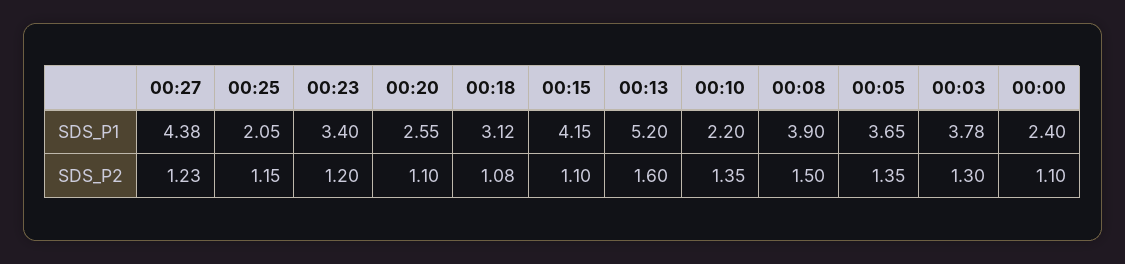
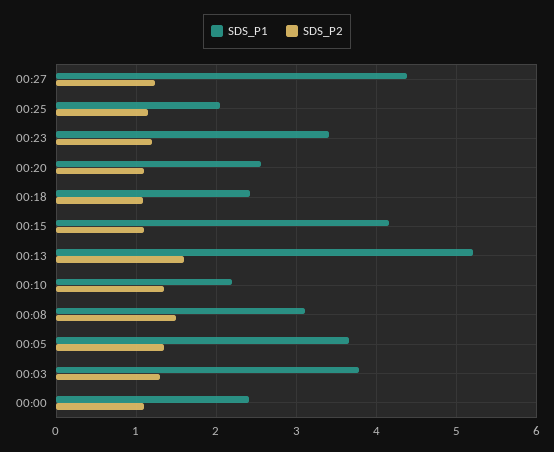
SDS_P1, 00:18: 3.12 -> 2.4
SDS_P1, 00:08: 3.9 -> 3.1

